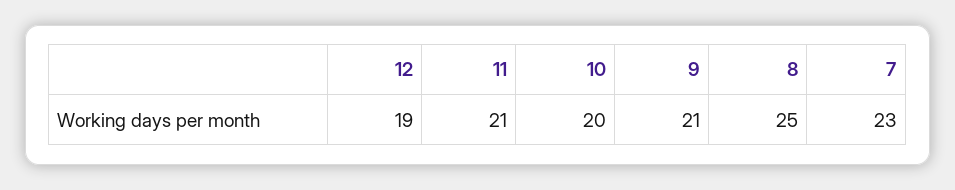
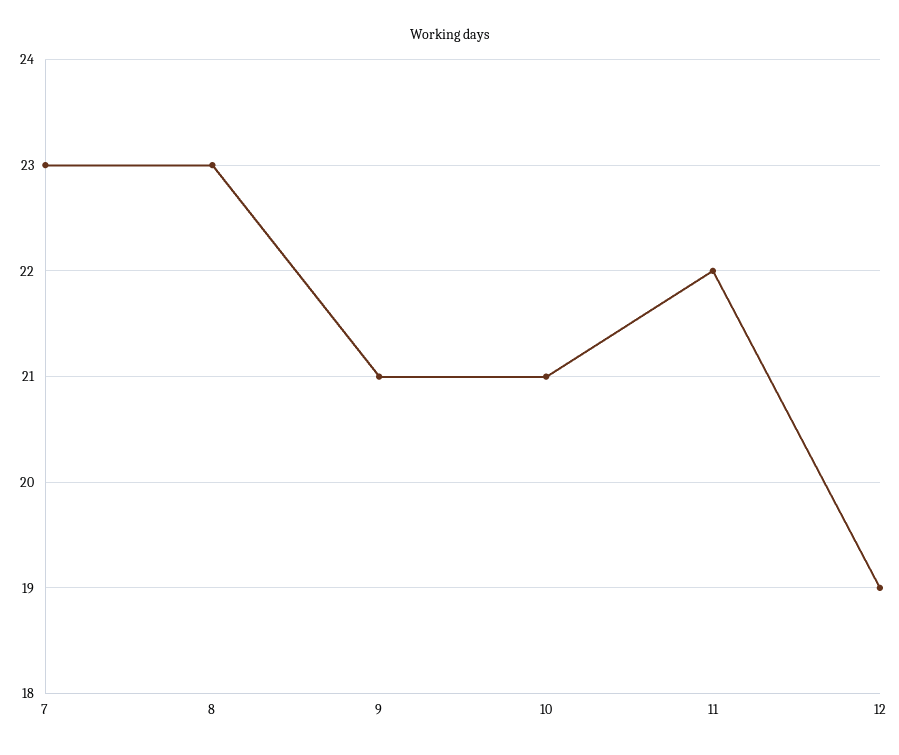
11: 21 -> 22
10: 20 -> 21
8: 25 -> 23

